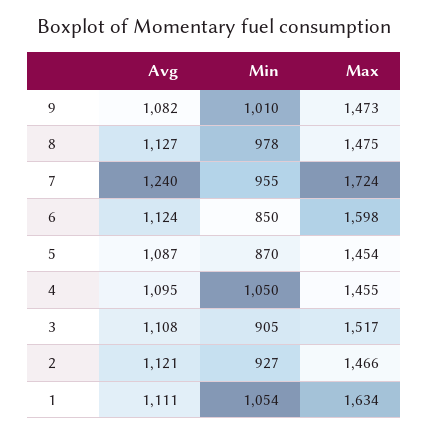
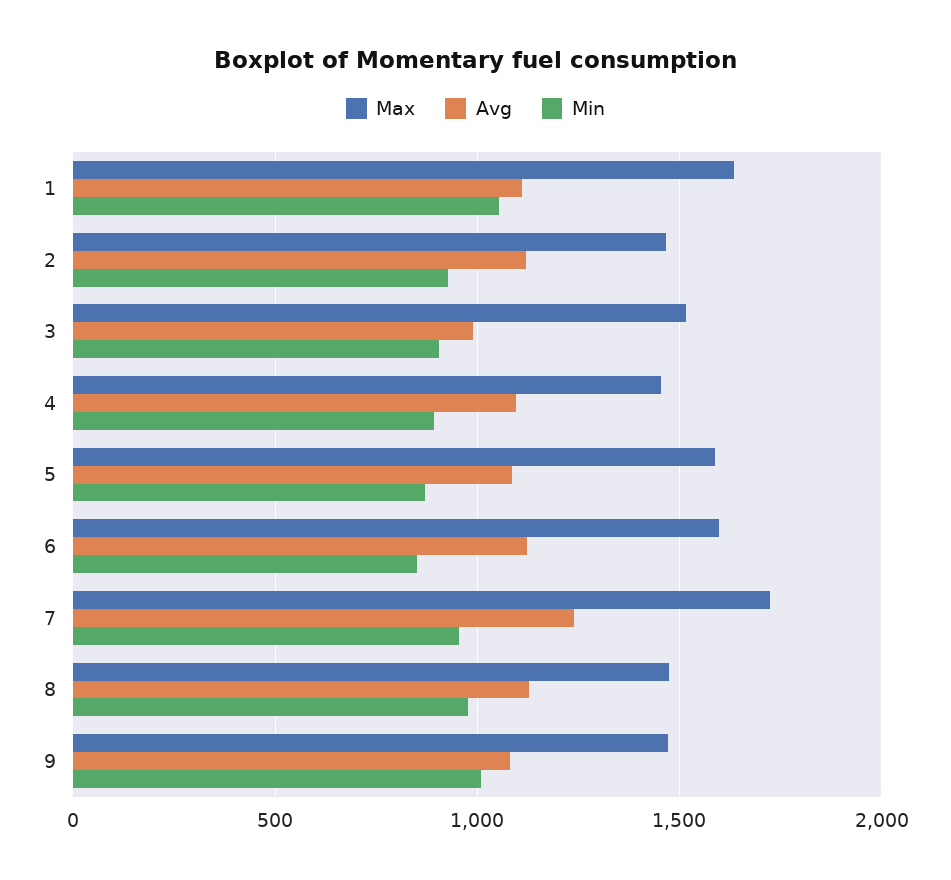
Max, 5: 1454 -> 1600
Min, 4: 1050 -> 900
Avg, 3: 1108 -> 1000

